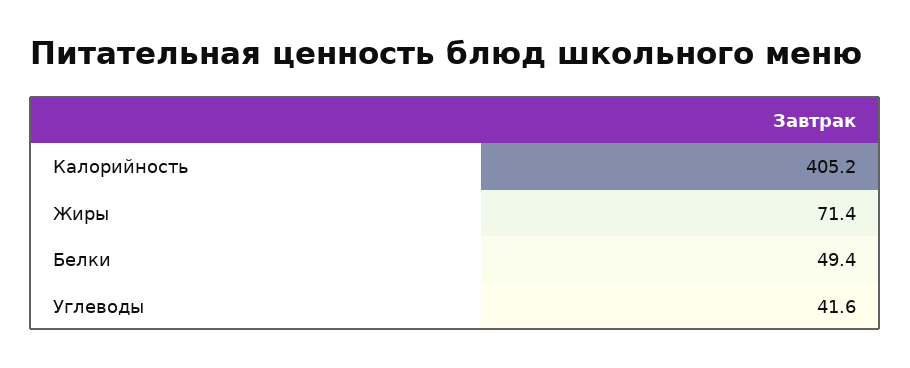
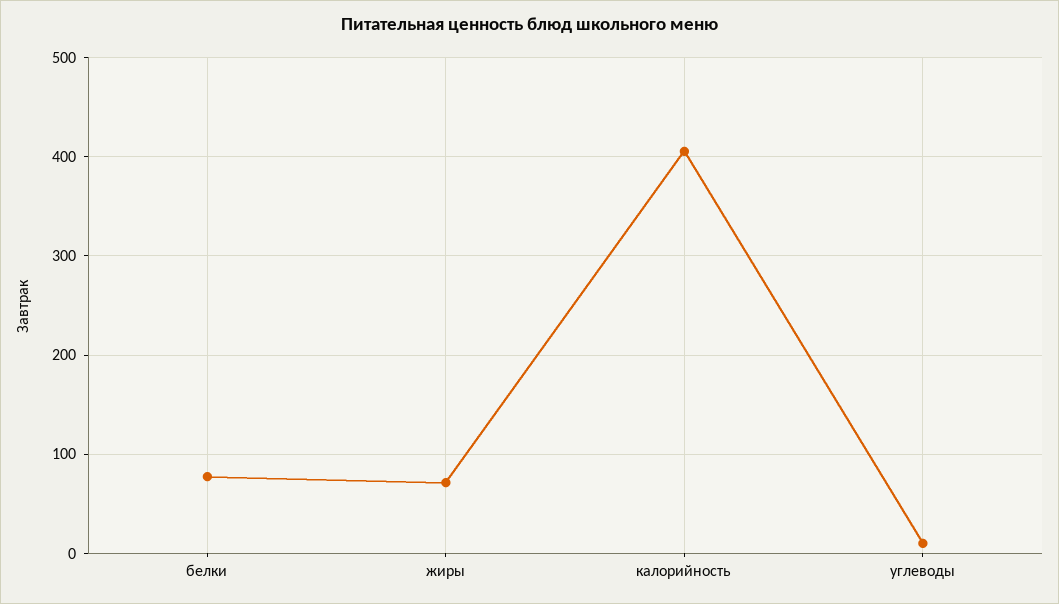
Белки: 49.4 -> 80
Углеводы: 41.6 -> 10

